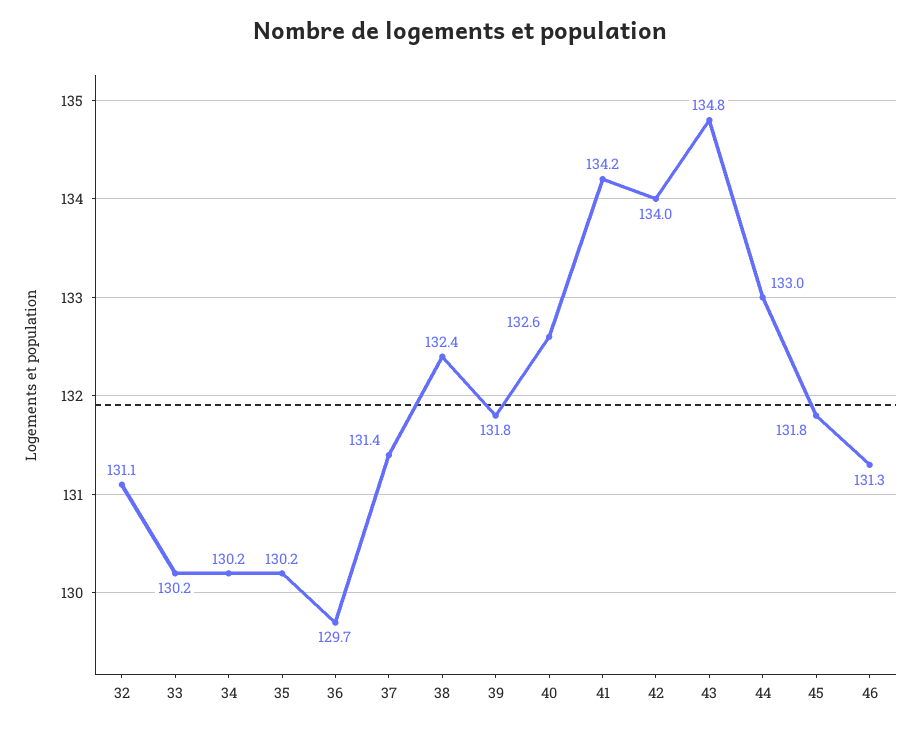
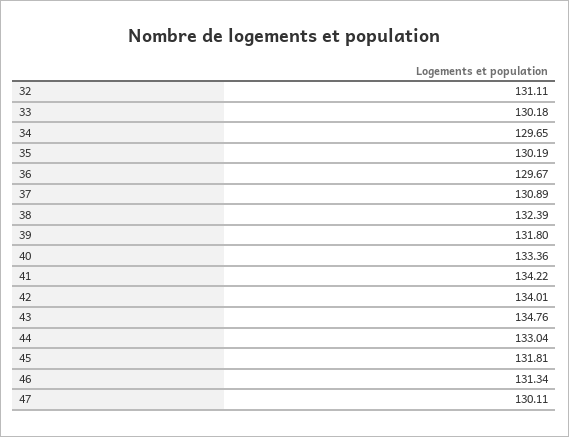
34: 130.2 -> 129.65
37: 131.4 -> 130.89
40: 132.6 -> 133.36
47: none -> 130.11

